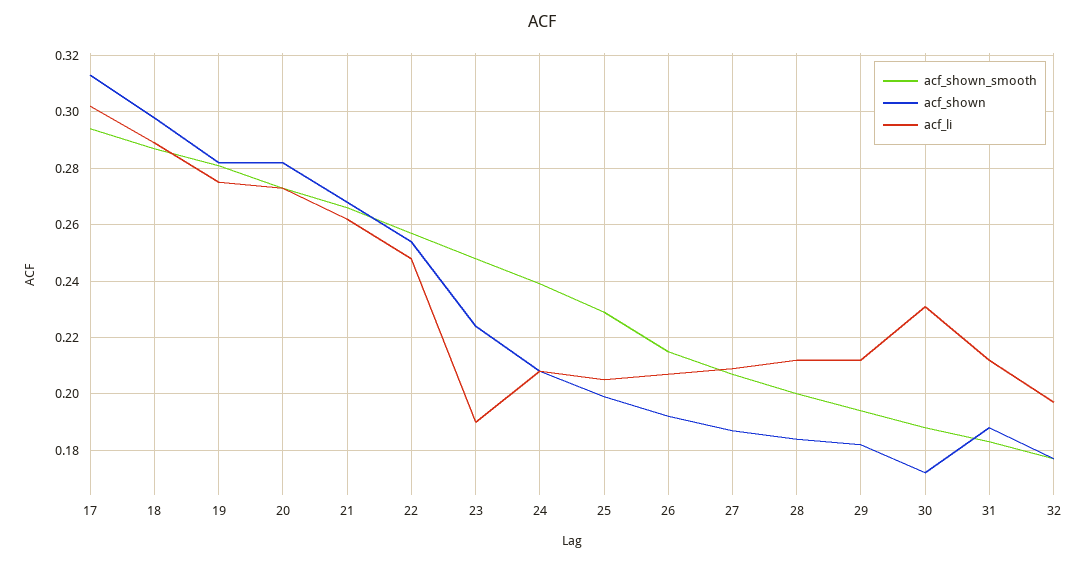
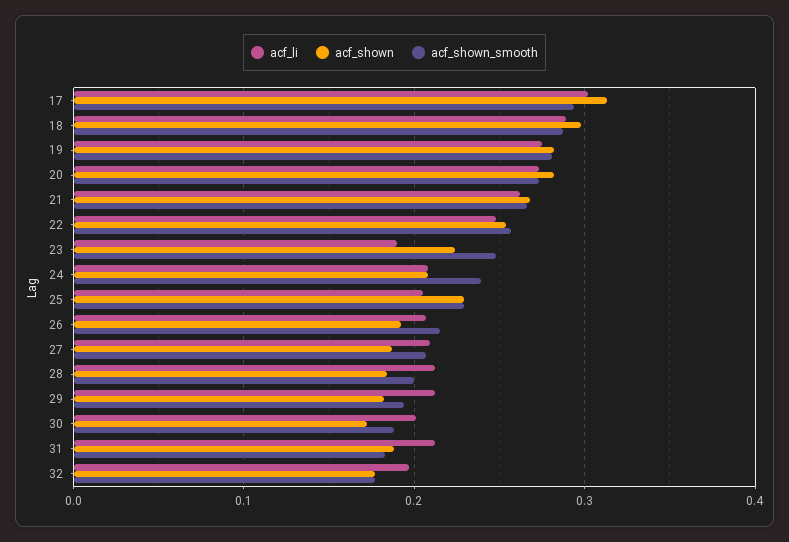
acf_shown, 25: 0.2 -> 0.23
acf_li, 30: 0.23 -> 0.2

